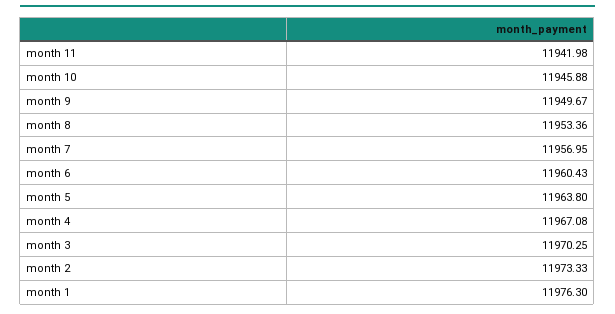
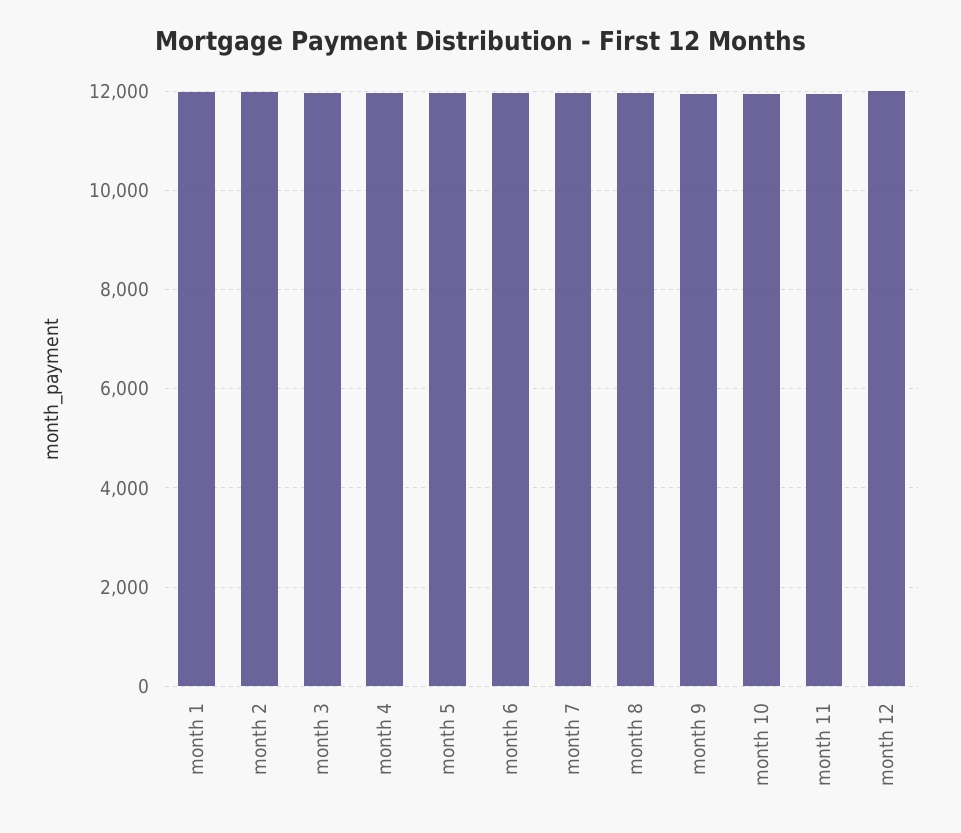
month 12: none -> 12000

